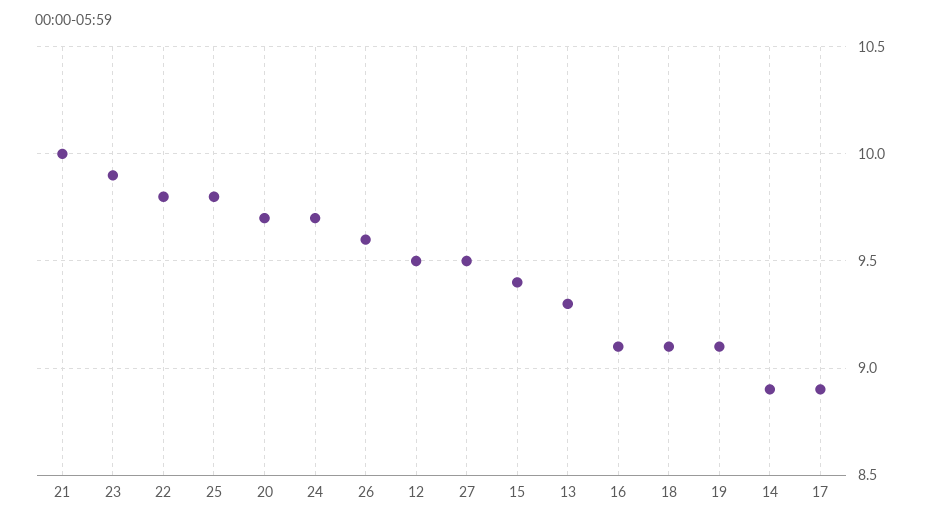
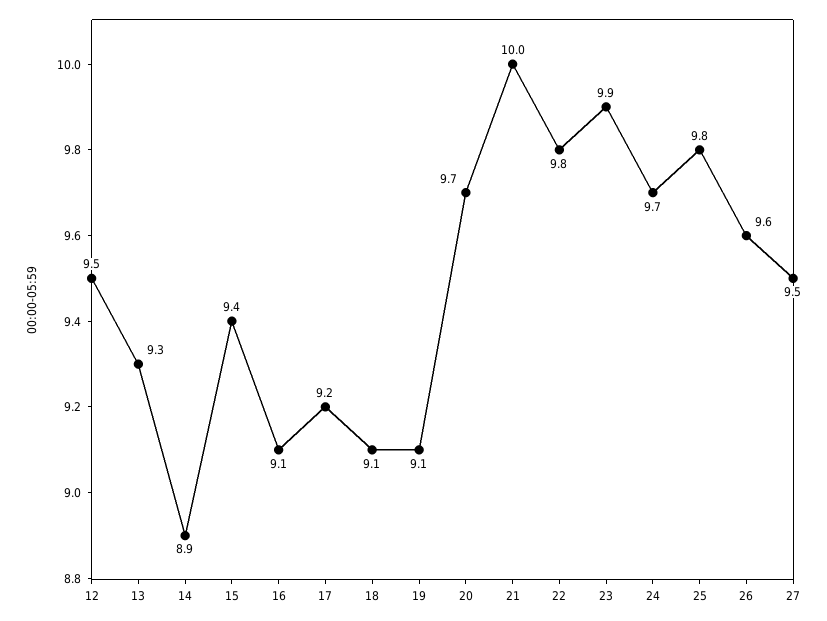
17: 8.9 -> 9.2

